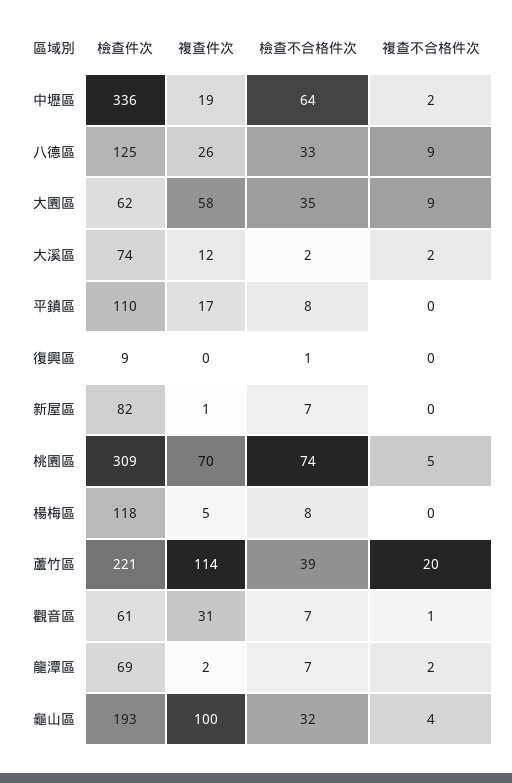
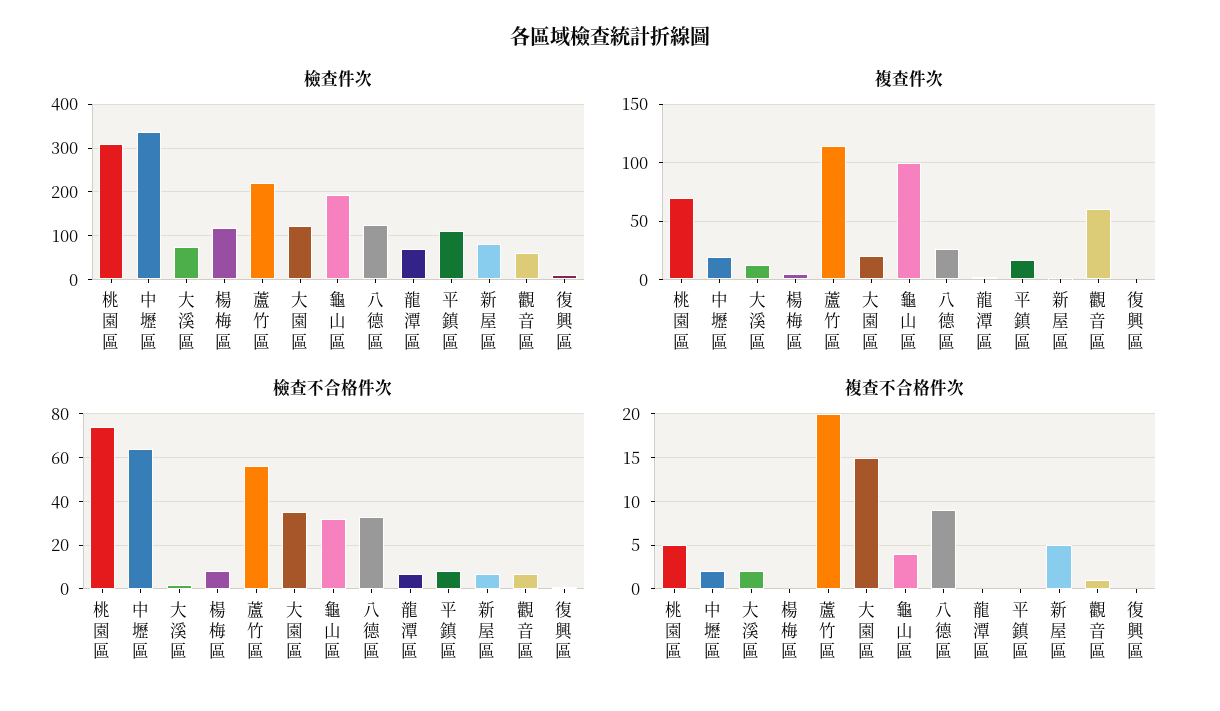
檢查件次, 大園區: 62 -> 120
複查件次, 大園區: 58 -> 20
複查不合格件次, 大園區: 9 -> 15
複查不合格件次, 新屋區: 0 -> 5
檢查不合格件次, 蘆竹區: 39 -> 55
複查件次, 觀音區: 31 -> 60
複查不合格件次, 龍潭區: 2 -> 0

